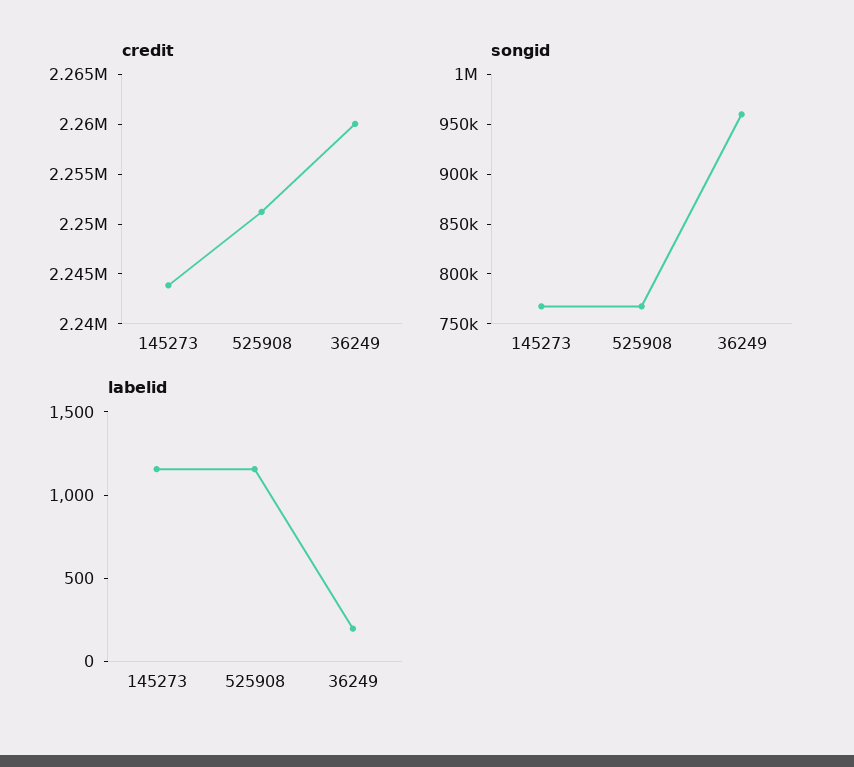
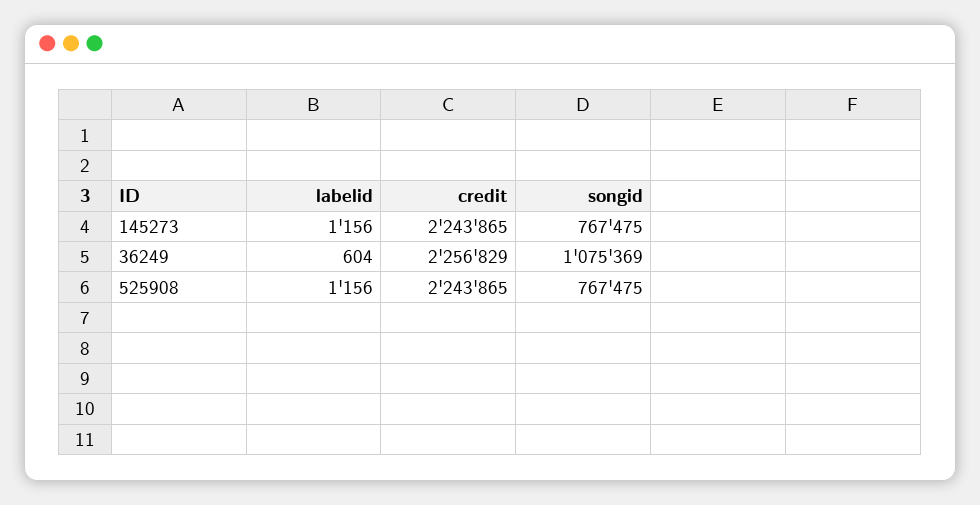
credit, 525908: 2251000 -> 2243865
credit, 36249: 2260000 -> 2256829
songid, 36249: 960000 -> 1075369
labelid, 36249: 200 -> 604

